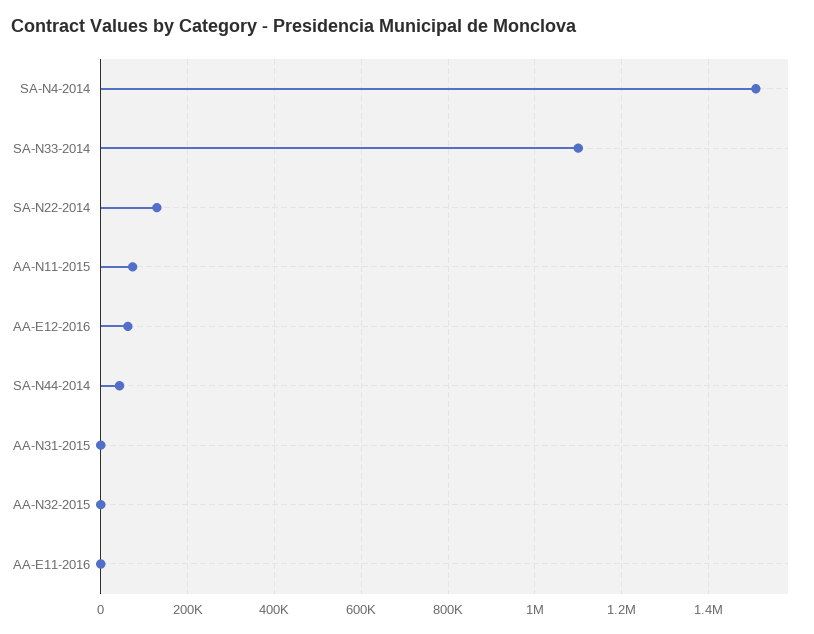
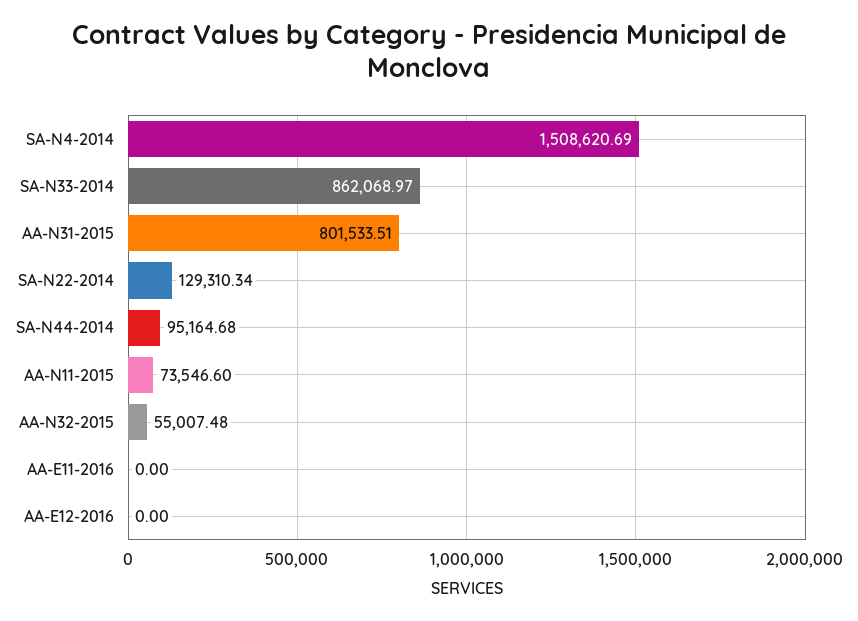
SA-N33-2014: 1100000 -> 862068.97
AA-E12-2016: 60000 -> 0
SA-N44-2014: 40000 -> 95164.68
AA-N31-2015: 0 -> 801533.51
AA-N32-2015: 0 -> 55007.48

